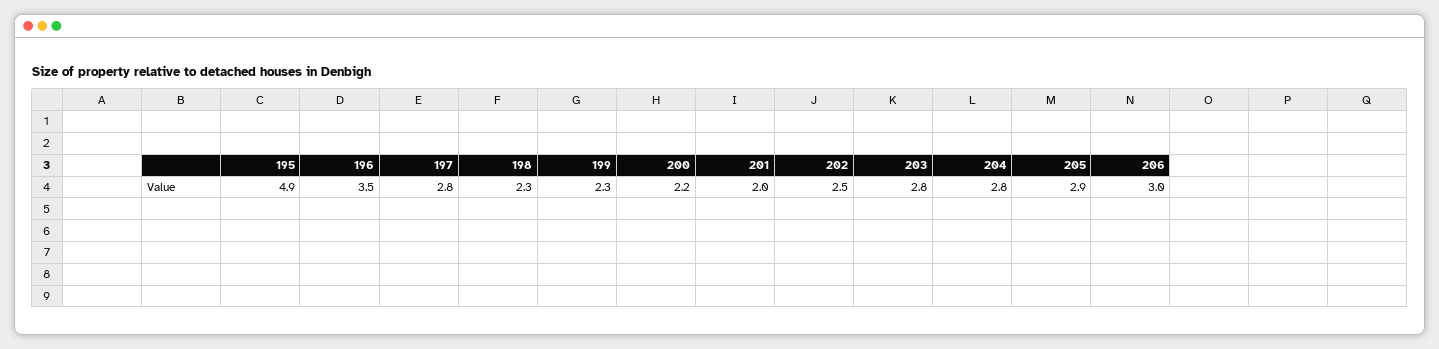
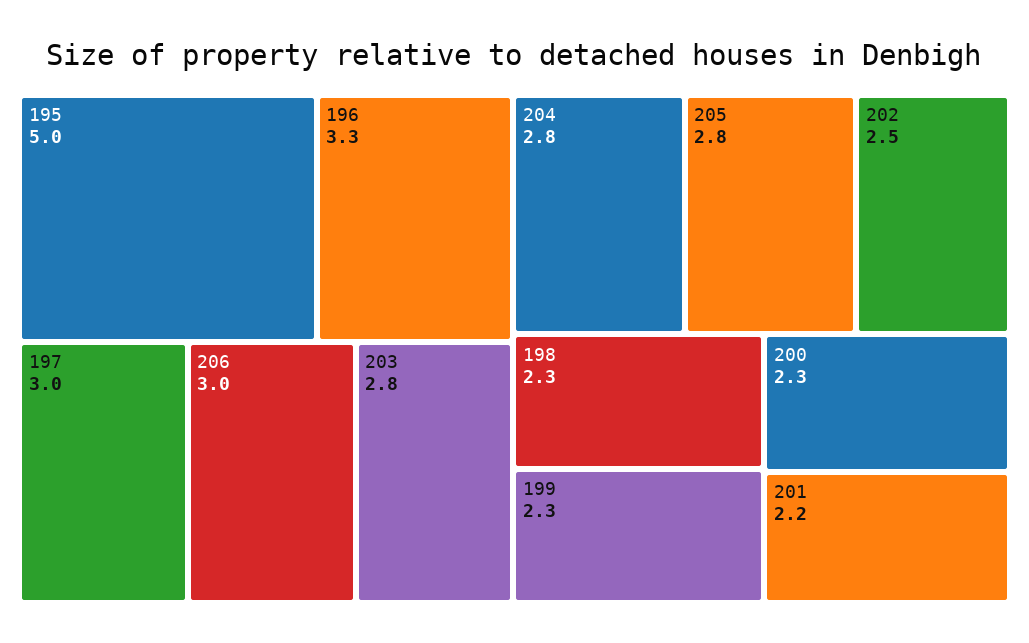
195: 4.9 -> 5
196: 3.5 -> 3.3
197: 2.8 -> 3
200: 2.2 -> 2.3
201: 2 -> 2.2
205: 2.9 -> 2.8

